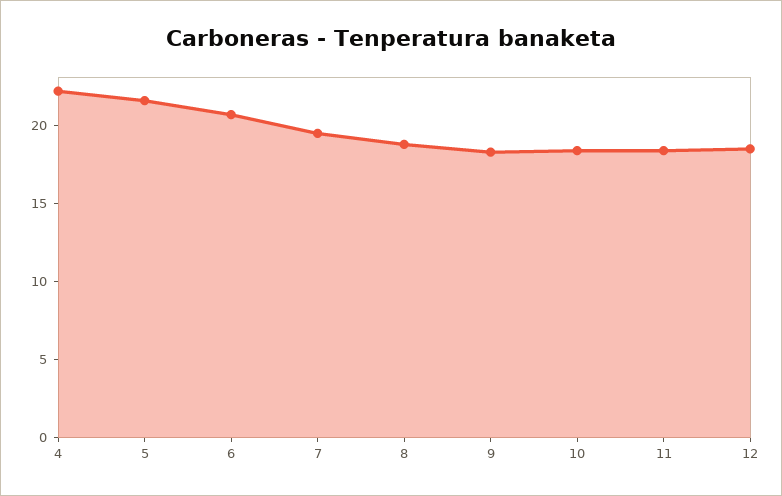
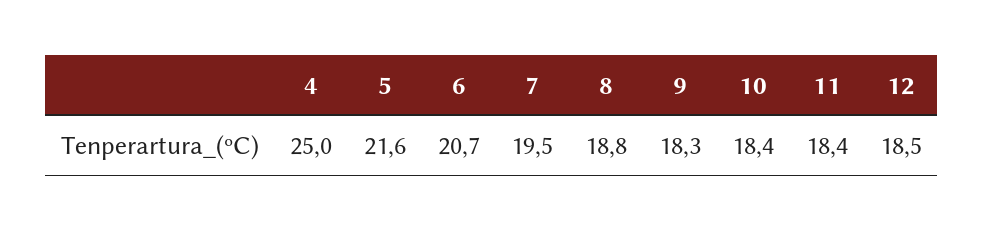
4: 22 -> 25

